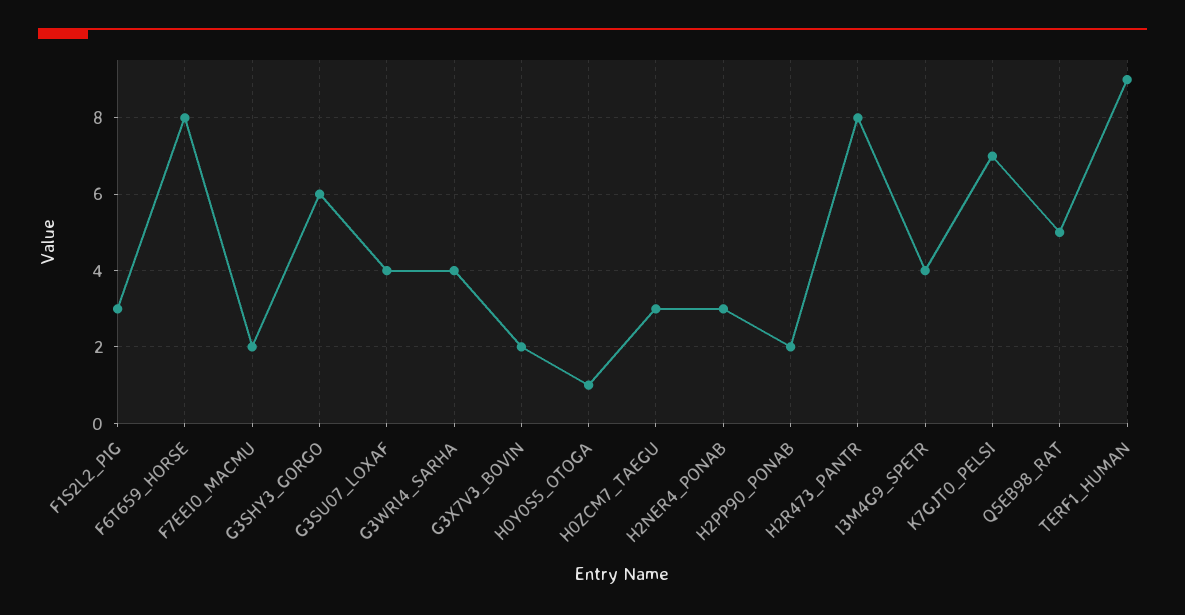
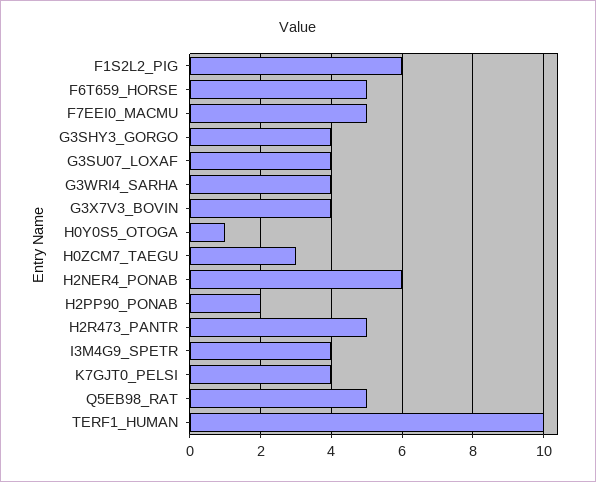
F1S2L2_PIG: 3 -> 6
F6T659_HORSE: 8 -> 5
F7EEI0_MACMU: 2 -> 5
G3SHY3_GORGO: 6 -> 4
G3X7V3_BOVIN: 2 -> 4
H2NER4_PONAB: 3 -> 6
H2R473_PANTR: 8 -> 5
K7GJT0_PELSI: 7 -> 4
TERF1_HUMAN: 9 -> 10

